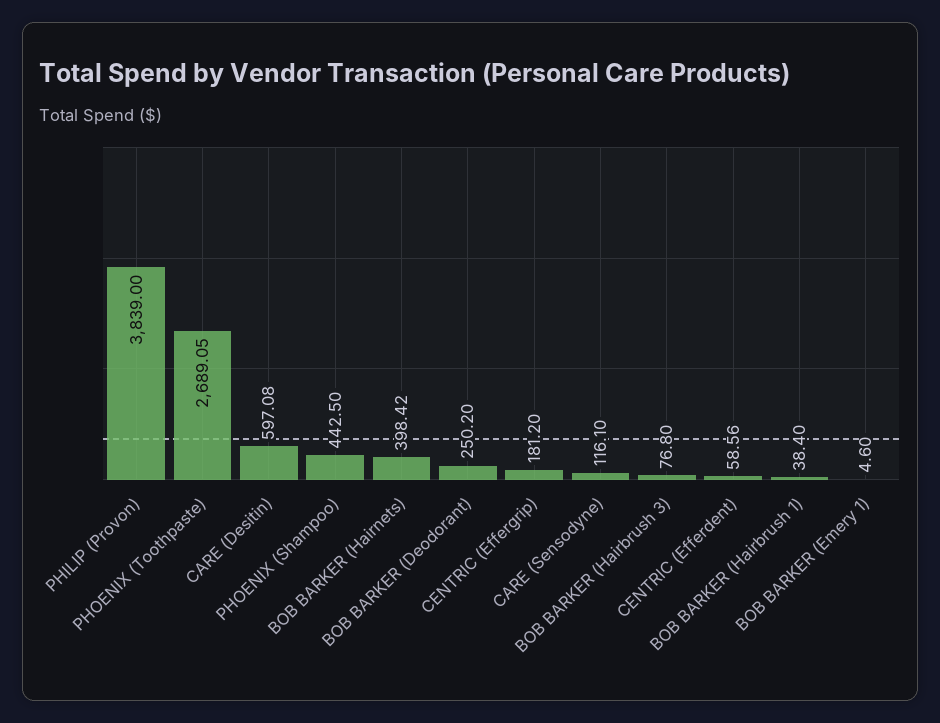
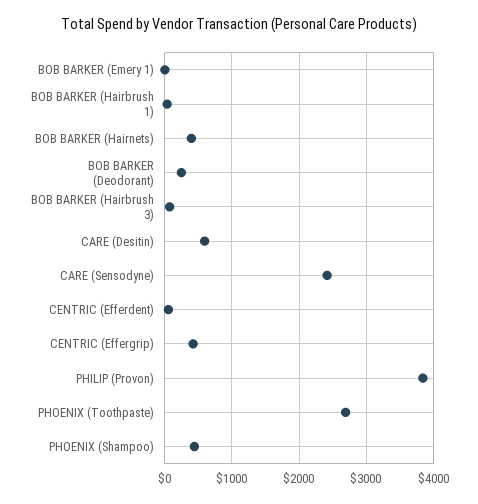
CENTRIC (Effergrip): 181.2 -> 400
CARE (Sensodyne): 116.1 -> 2400

